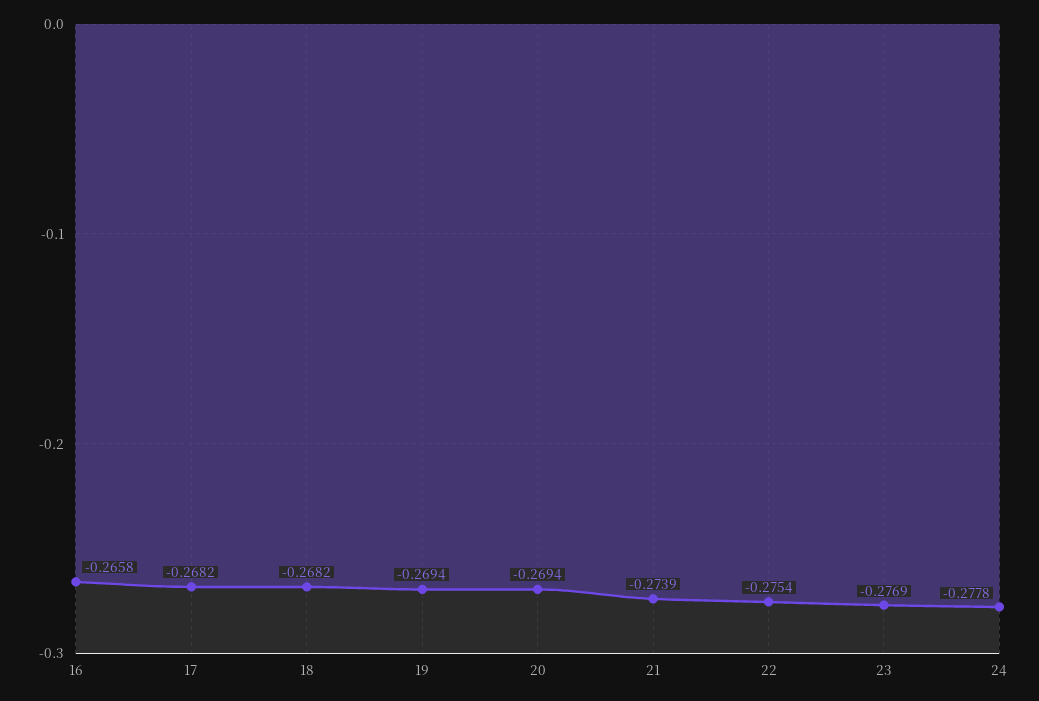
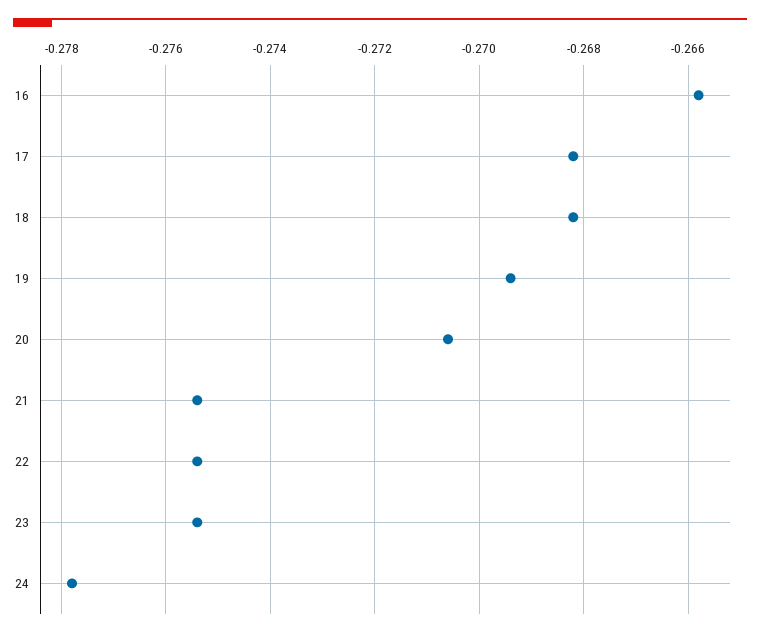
20: -0.2694 -> -0.2705
21: -0.2739 -> -0.2755
23: -0.2769 -> -0.2755

